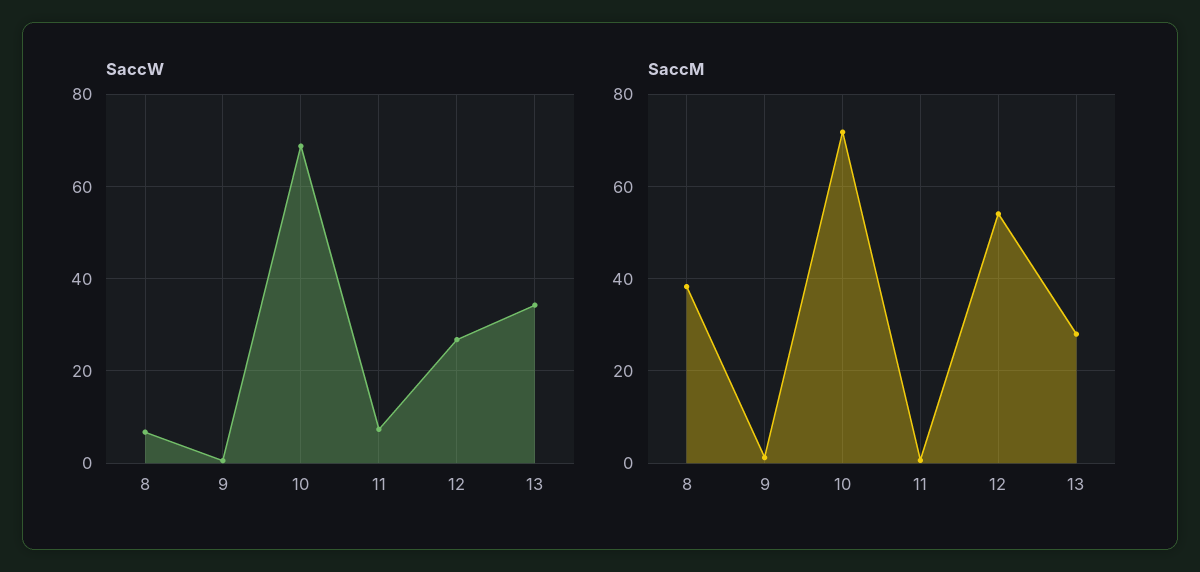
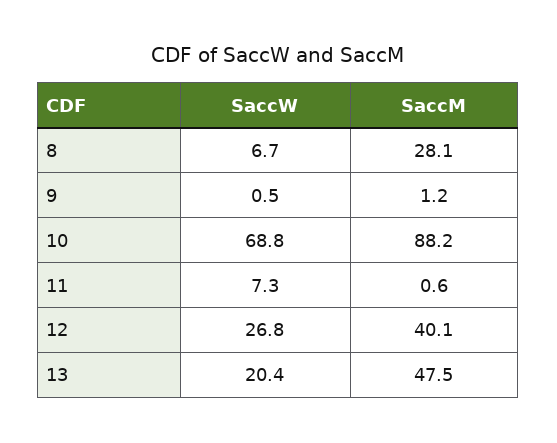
SaccW, 13: 34 -> 20.4
SaccM, 8: 38 -> 28.1
SaccM, 10: 72 -> 88.2
SaccM, 12: 54 -> 40.1
SaccM, 13: 28 -> 47.5

